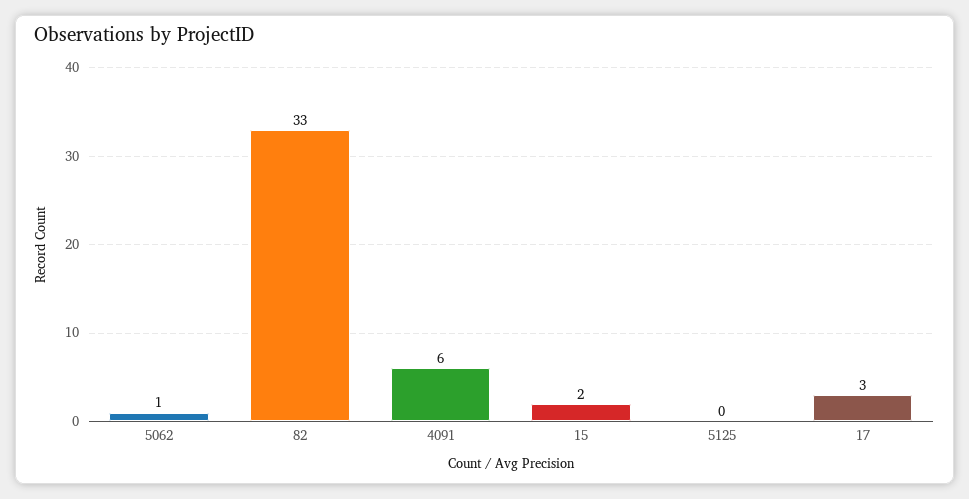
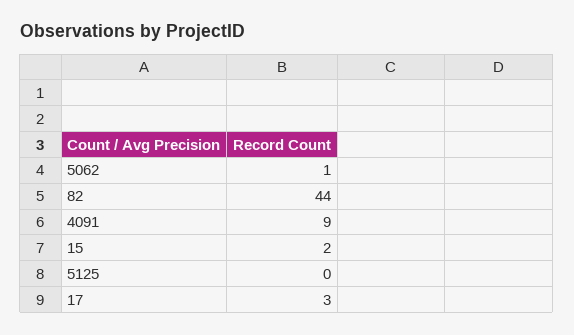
82: 33 -> 44
4091: 6 -> 9

